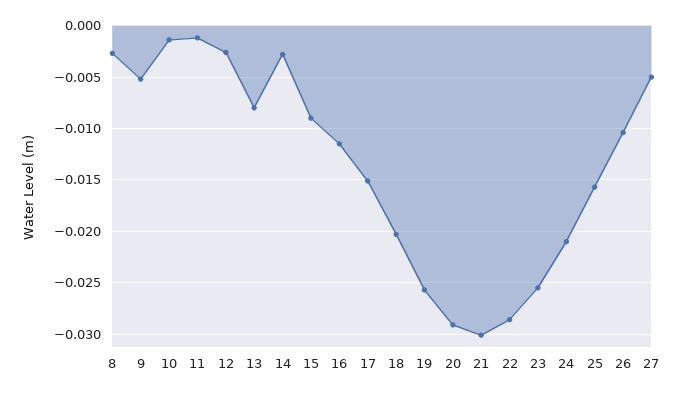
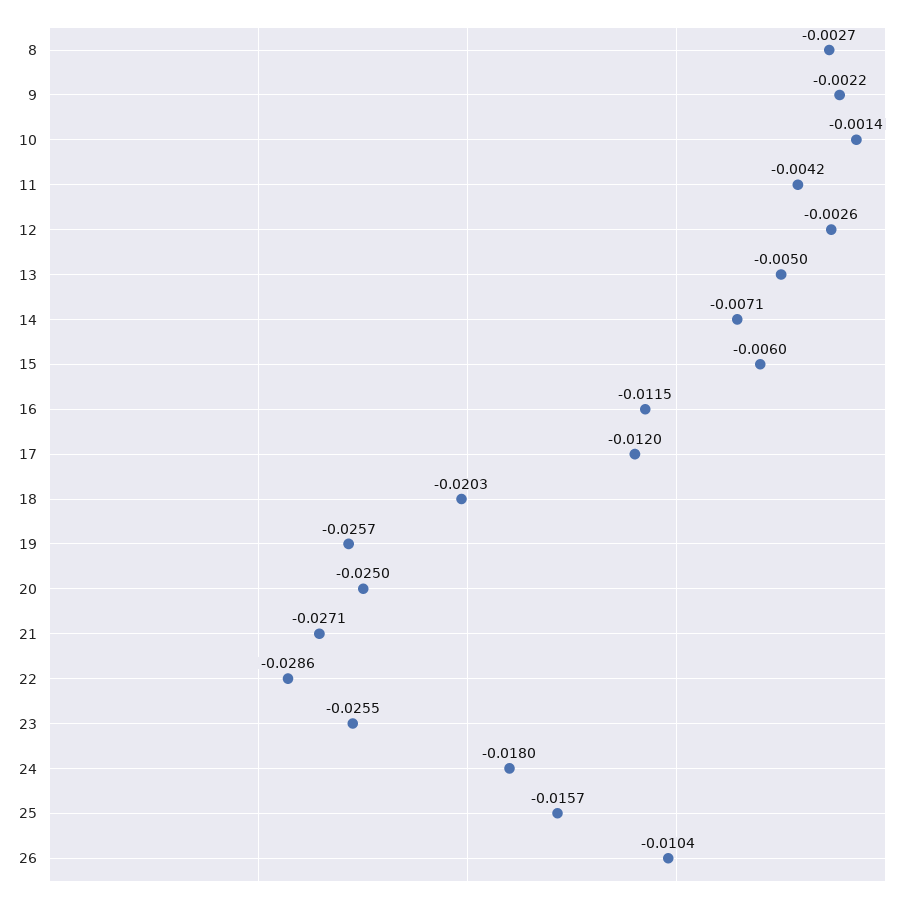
9: -0.005 -> -0.0022
11: -0.001 -> -0.0042
13: -0.008 -> -0.005
14: -0.003 -> -0.0071
15: -0.009 -> -0.006
17: -0.015 -> -0.012
20: -0.029 -> -0.025
21: -0.03 -> -0.0271
24: -0.021 -> -0.018
27: -0.005 -> none

